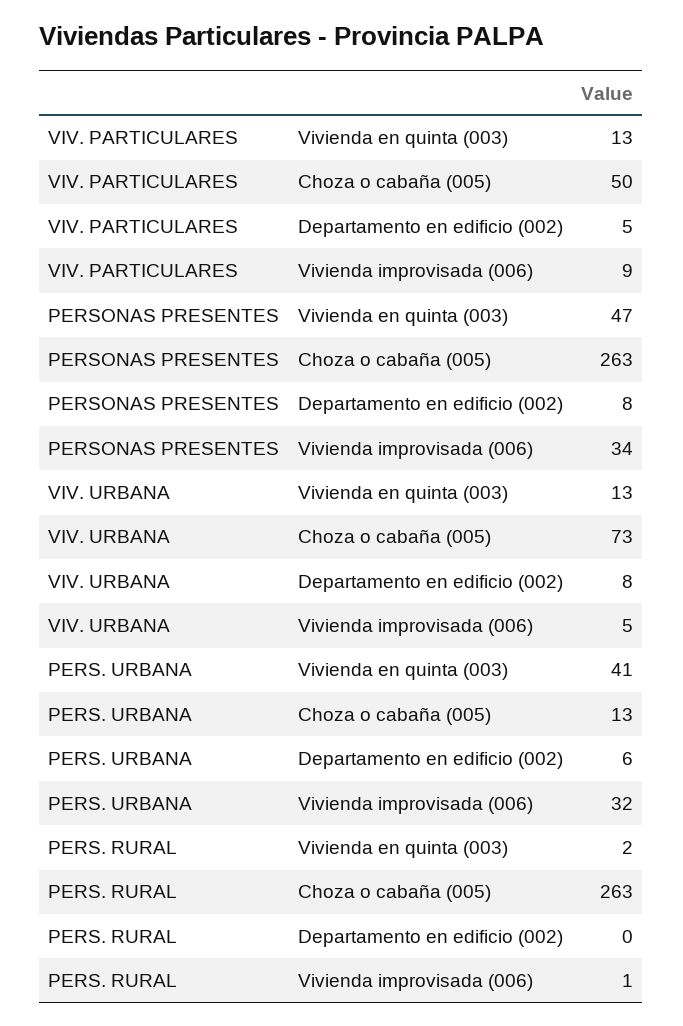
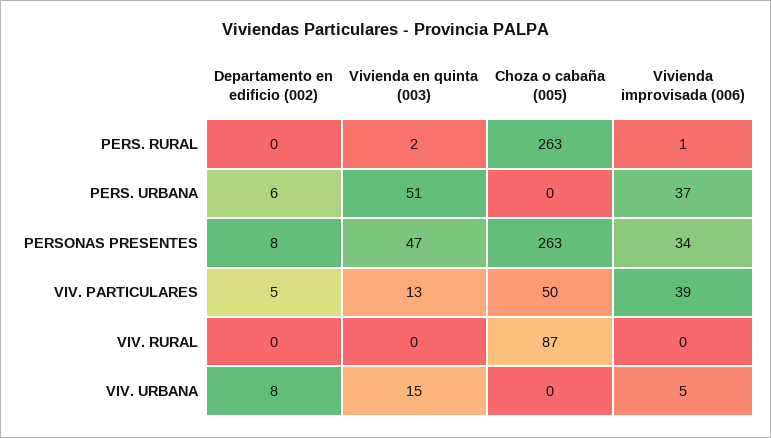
VIV. PARTICULARES, Vivienda improvisada (006): 9 -> 39
VIV. URBANA, Vivienda en quinta (003): 13 -> 15
VIV. URBANA, Choza o cabaña (005): 73 -> 0
PERS. URBANA, Vivienda en quinta (003): 41 -> 51
PERS. URBANA, Choza o cabaña (005): 13 -> 0
PERS. URBANA, Vivienda improvisada (006): 32 -> 37
VIV. RURAL, Departamento en edificio (002): none -> 0
VIV. RURAL, Vivienda en quinta (003): none -> 0
VIV. RURAL, Choza o cabaña (005): none -> 87
VIV. RURAL, Vivienda improvisada (006): none -> 0

